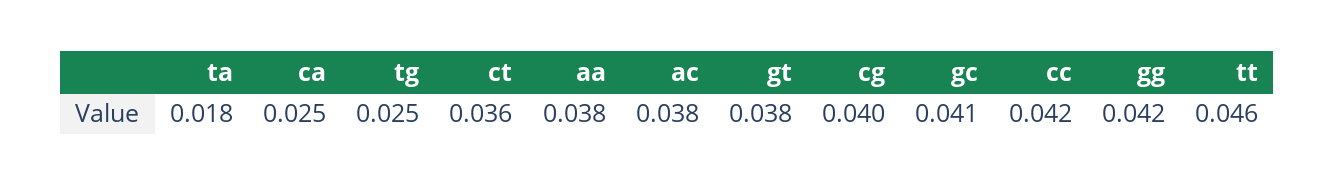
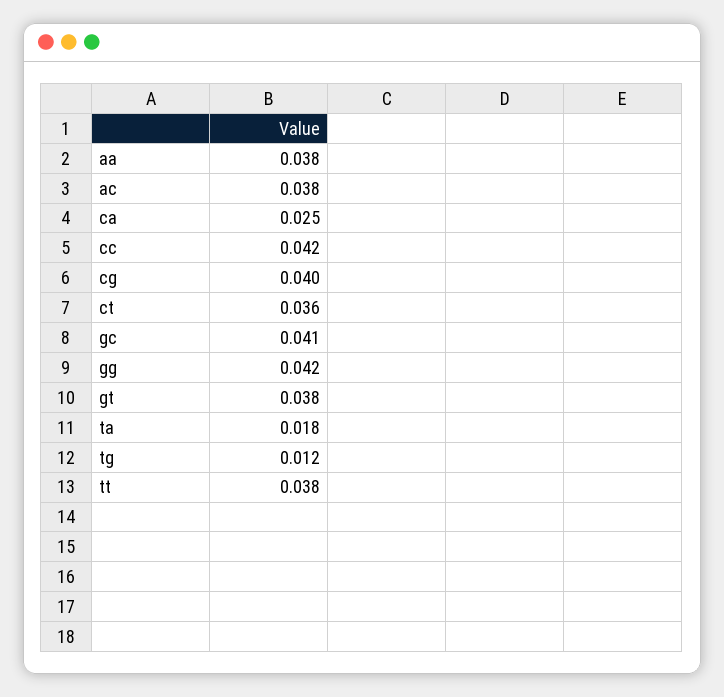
tg: 0.025 -> 0.012
tt: 0.046 -> 0.038

